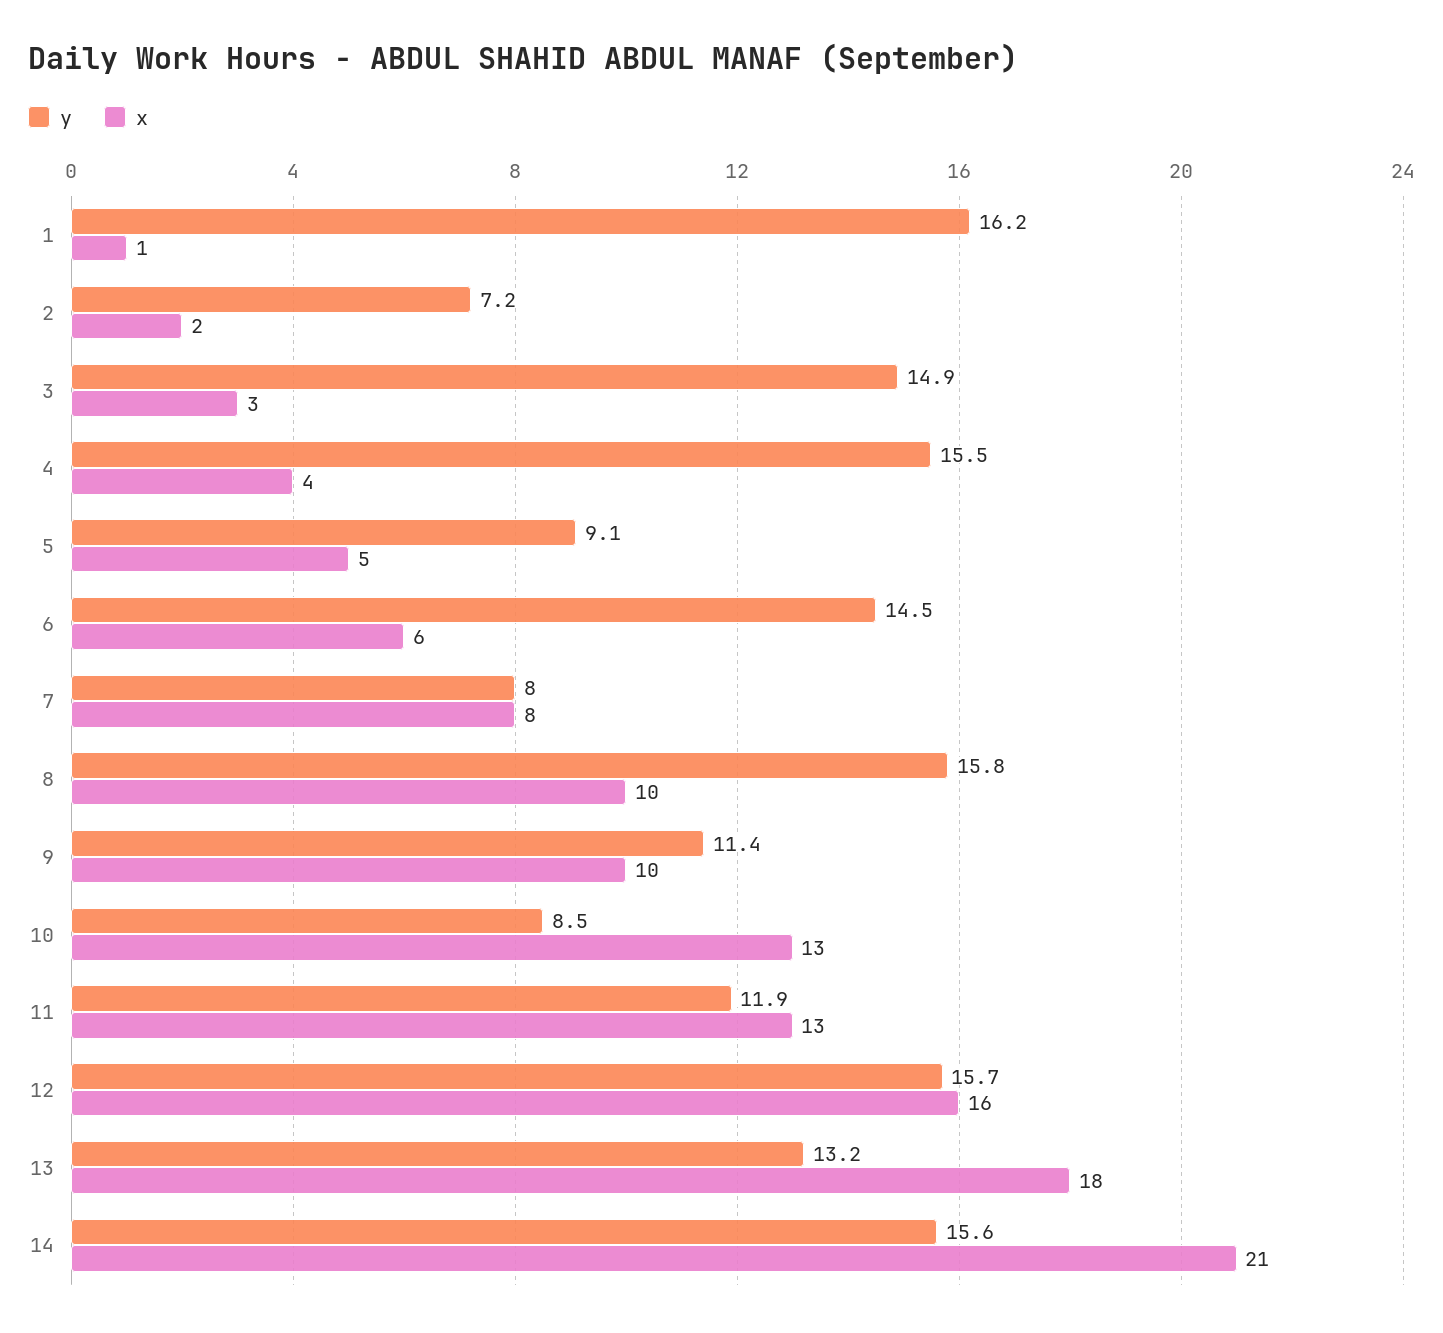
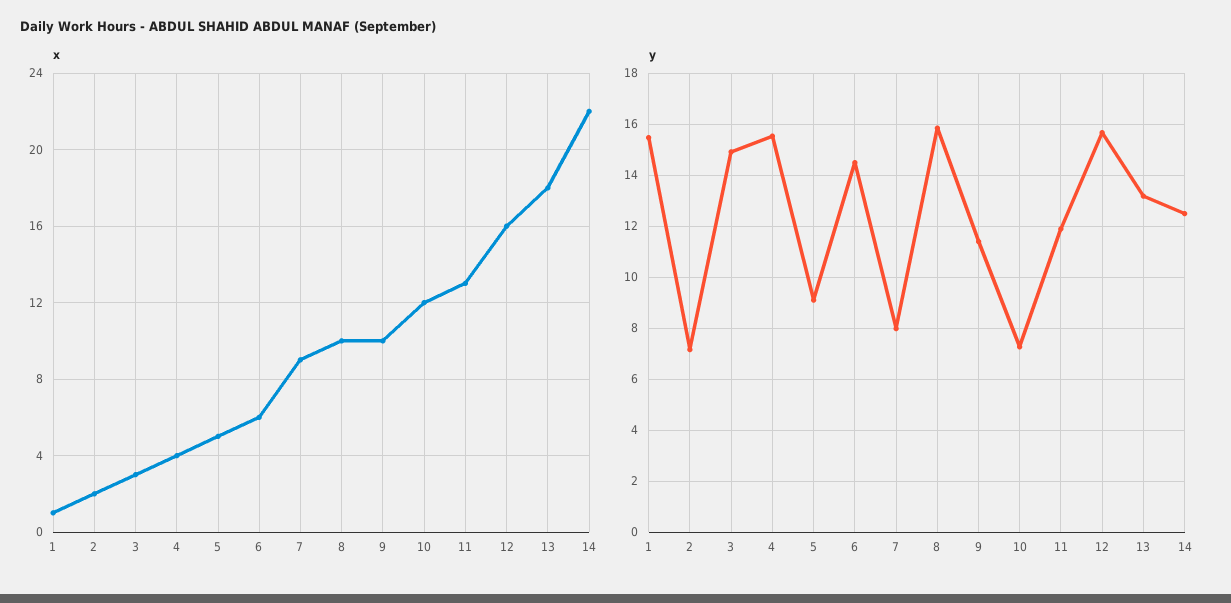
y, 1: 16.2 -> 15.5
x, 7: 8 -> 9
y, 10: 8.5 -> 7.25
x, 10: 13 -> 12
y, 14: 15.6 -> 12.5
x, 14: 21 -> 22

